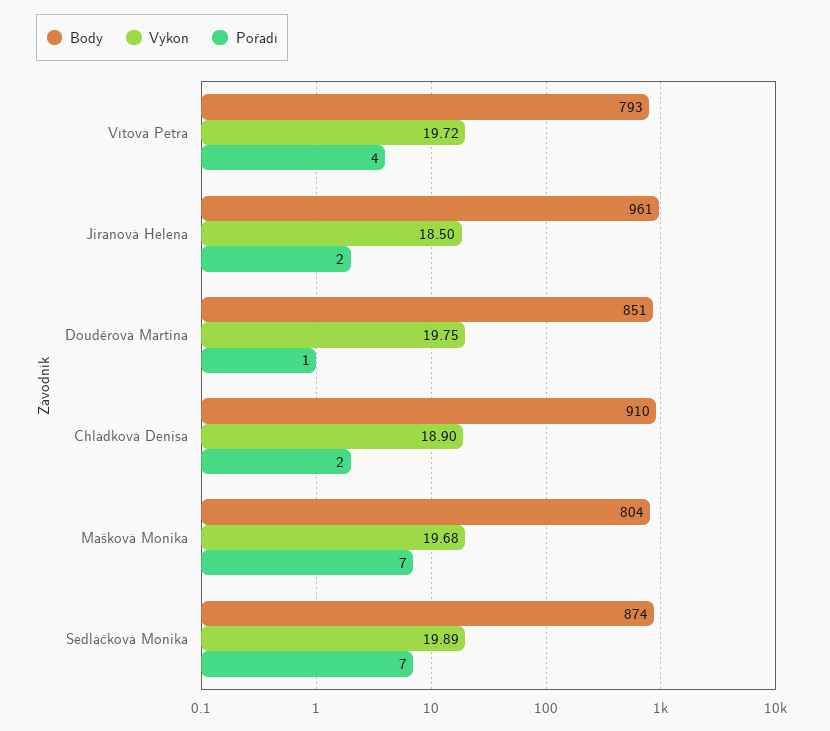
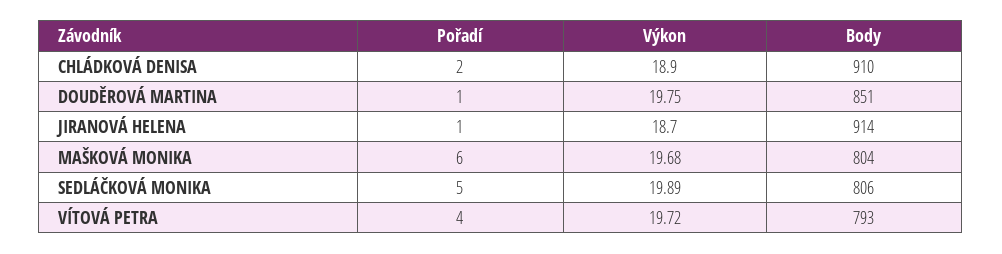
Body, Jiranová Helena: 961 -> 914
Výkon, Jiranová Helena: 18.5 -> 18.7
Pořadí, Jiranová Helena: 2 -> 1
Pořadí, Mašková Monika: 7 -> 6
Body, Sedláčková Monika: 874 -> 806
Pořadí, Sedláčková Monika: 7 -> 5

